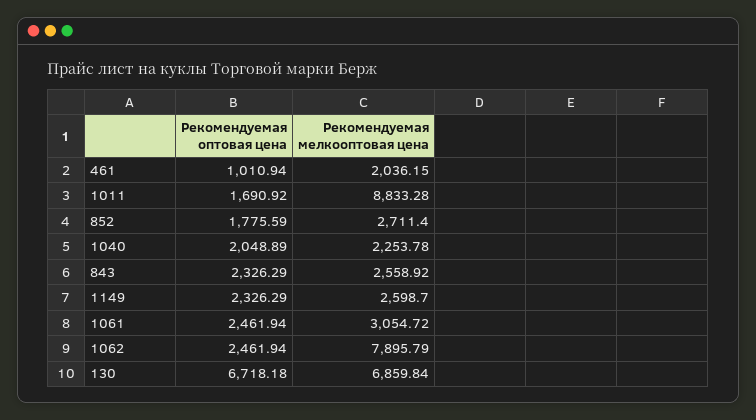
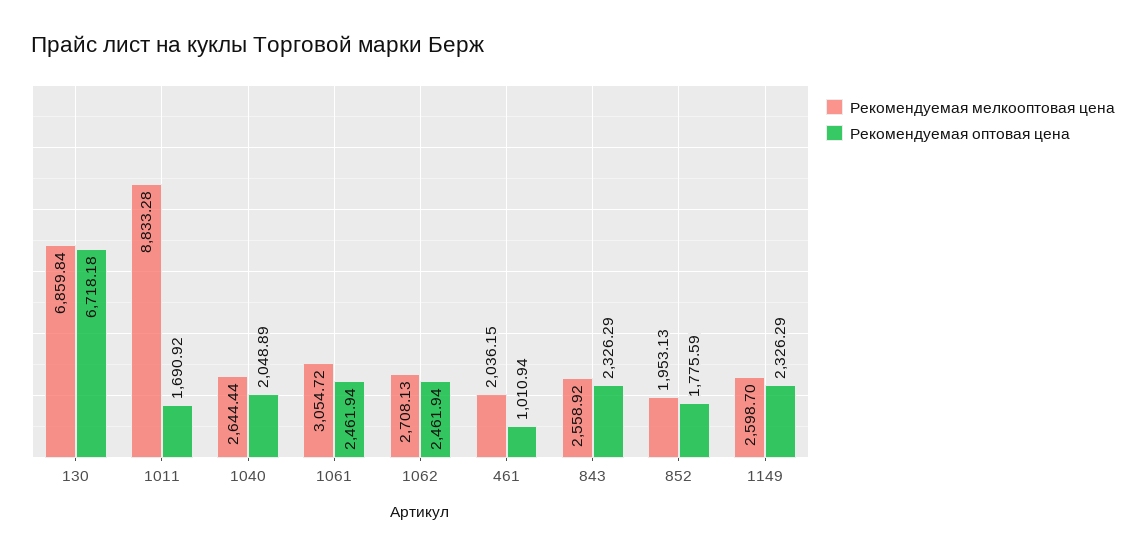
Рекомендуемая мелкооптовая цена, 852: 2711.4 -> 1953.13
Рекомендуемая мелкооптовая цена, 1040: 2253.78 -> 2644.44
Рекомендуемая мелкооптовая цена, 1062: 7895.79 -> 2708.13

